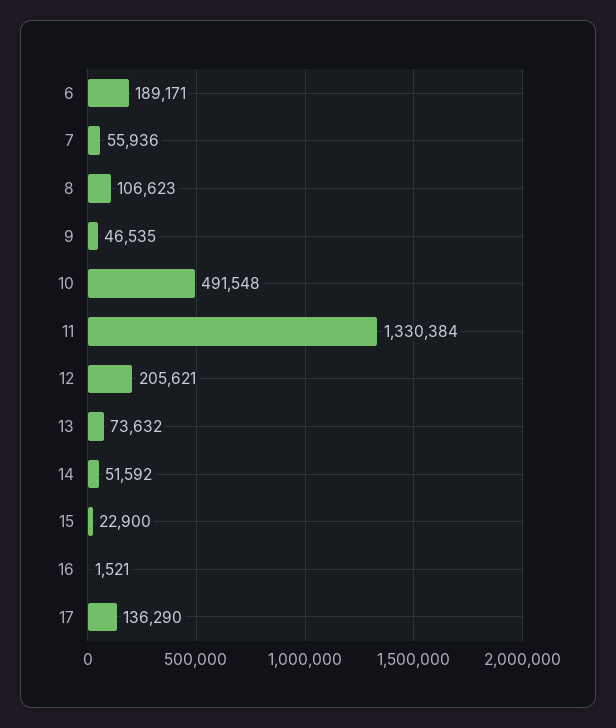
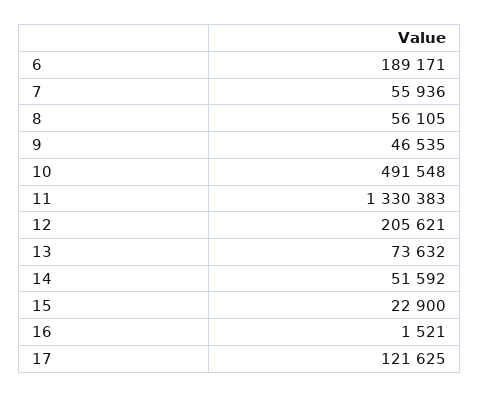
8: 106623 -> 56105
11: 1330384 -> 1330383
17: 136290 -> 121625

